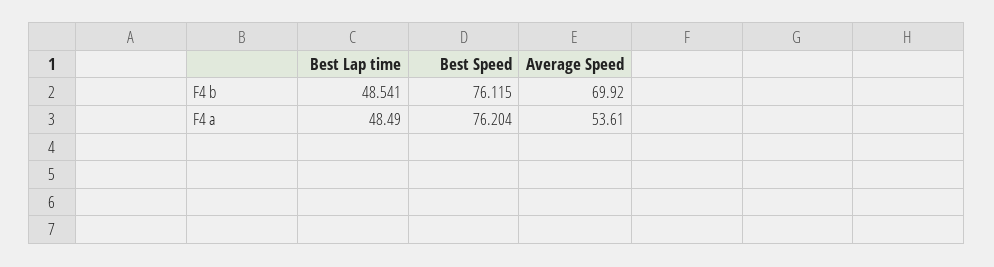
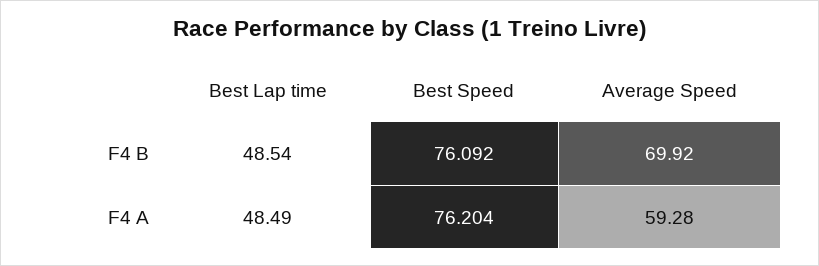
Best Lap time, F4 b: 48.541 -> 48.54
Best Speed, F4 b: 76.115 -> 76.092
Average Speed, F4 a: 53.61 -> 59.28

